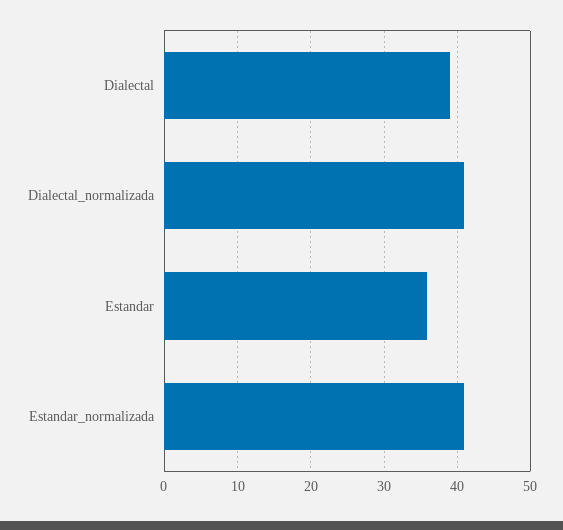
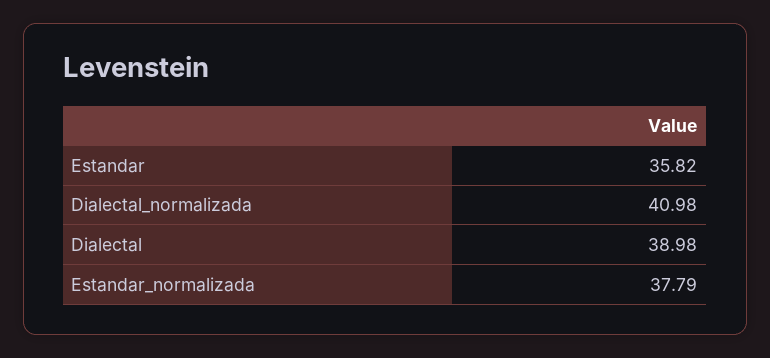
Estandar_normalizada: 41 -> 37.79

